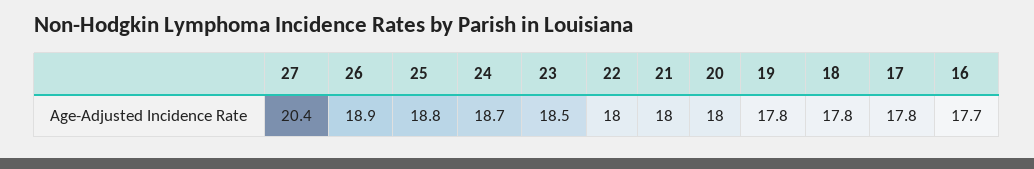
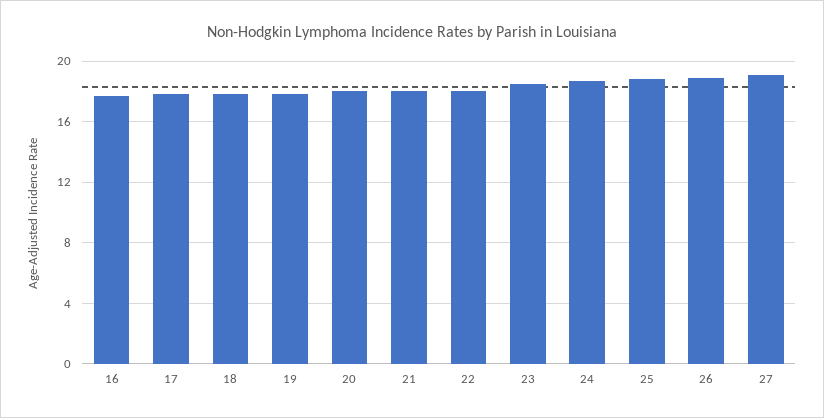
27: 20.4 -> 19

